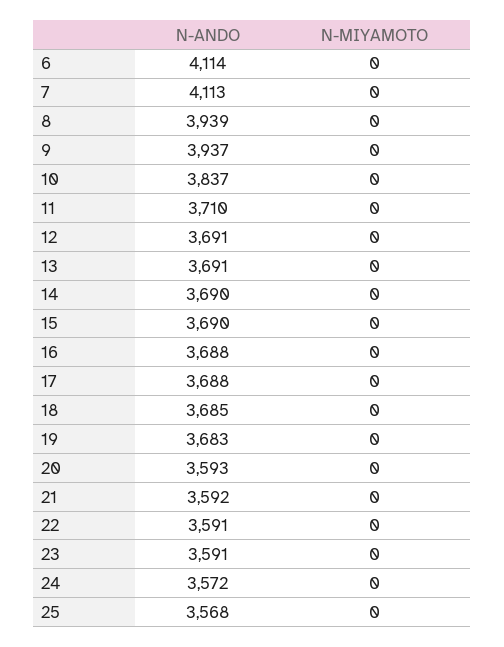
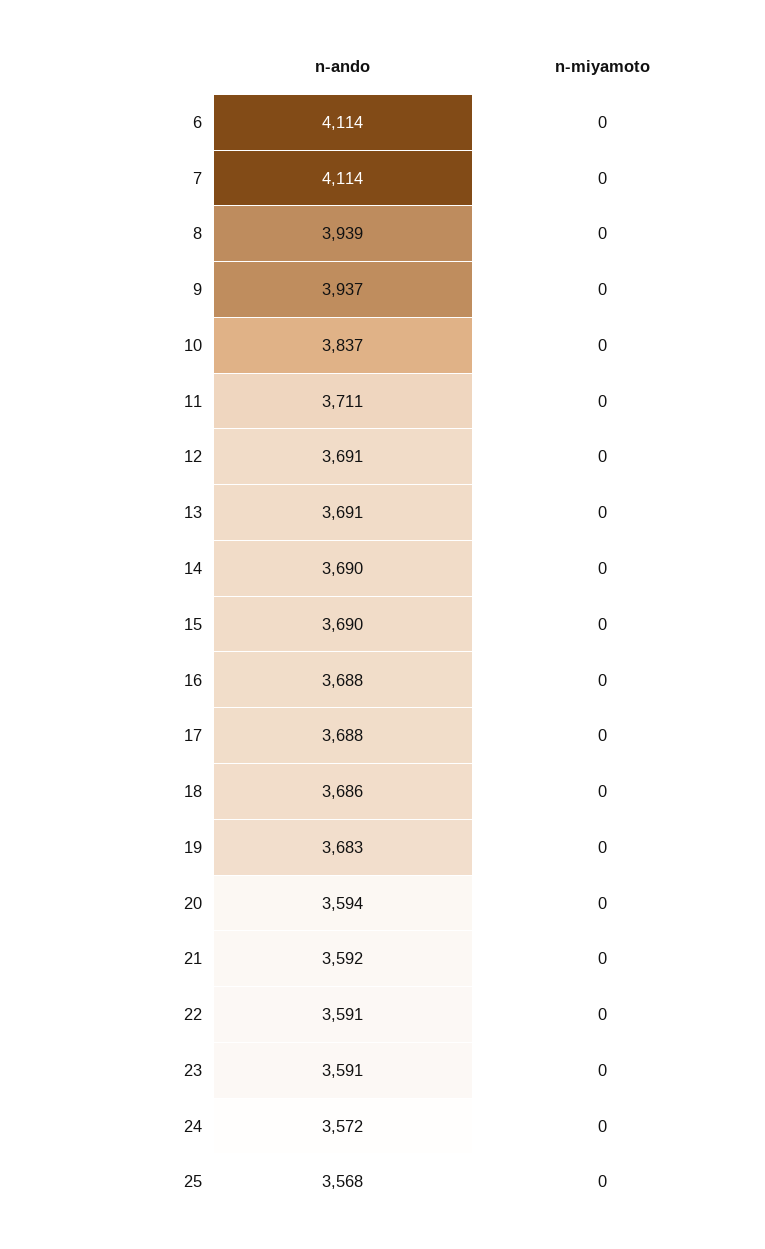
N-ANDO, 7: 4113 -> 4114
N-ANDO, 11: 3710 -> 3711
N-ANDO, 18: 3685 -> 3686
N-ANDO, 20: 3593 -> 3594

